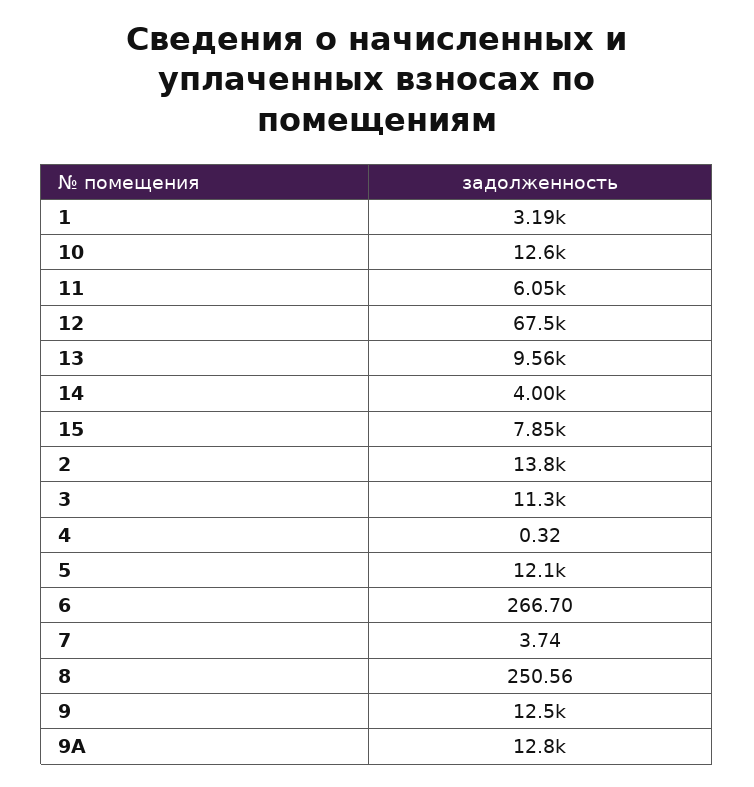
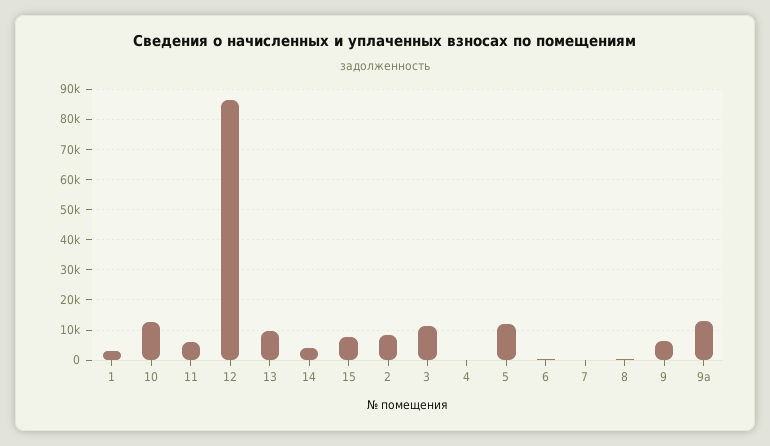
12: 67500 -> 86000
2: 13800 -> 8000
9: 12500 -> 6000

